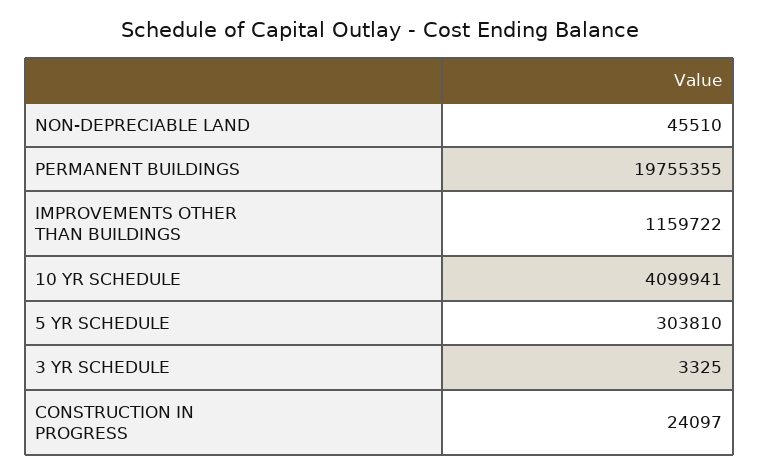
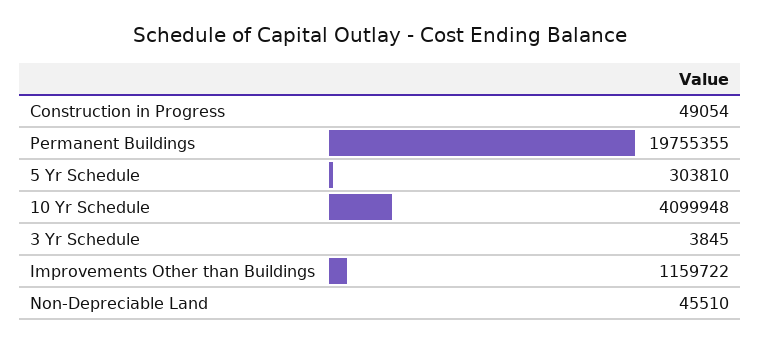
10 YR SCHEDULE: 4099941 -> 4099948
3 YR SCHEDULE: 3325 -> 3845
CONSTRUCTION IN PROGRESS: 24097 -> 49054

